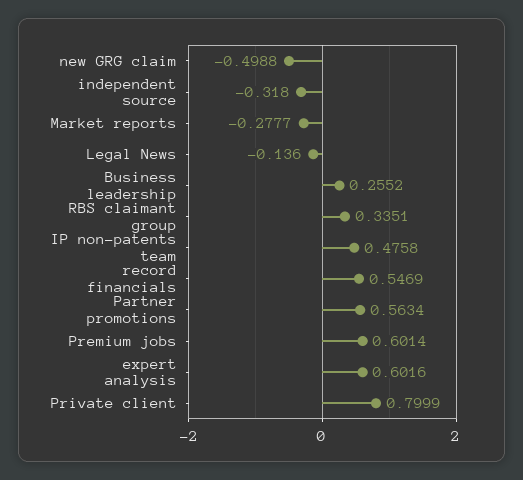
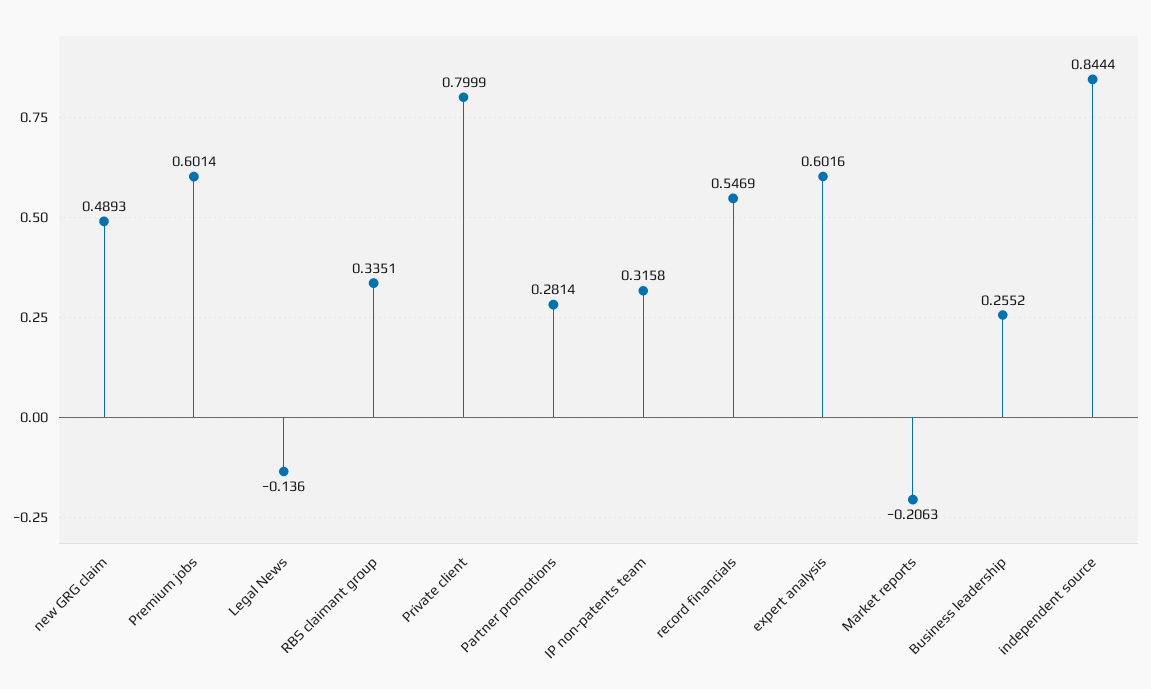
new GRG claim: -0.4988 -> 0.4893
independent source: -0.318 -> 0.8444
Market reports: -0.2777 -> -0.2063
IP non-patents team: 0.4758 -> 0.3158
Partner promotions: 0.5634 -> 0.2814

